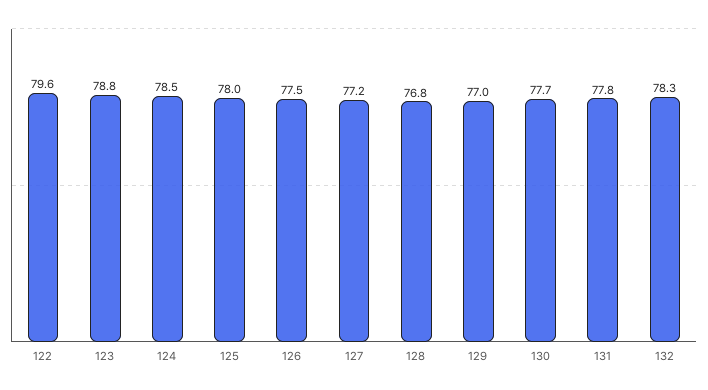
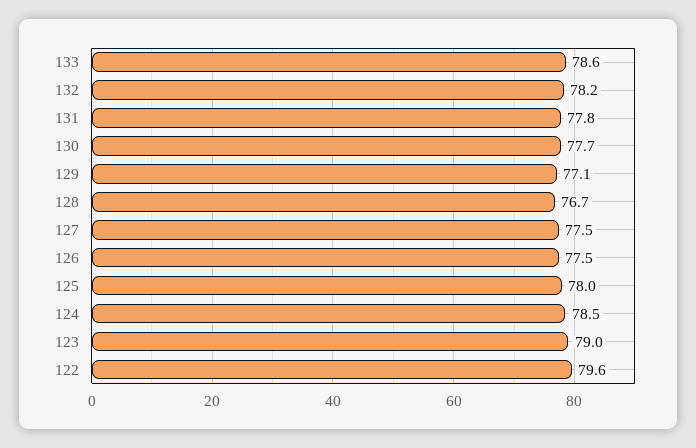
123: 78.8 -> 79
127: 77.2 -> 77.5
128: 76.8 -> 76.7
129: 77 -> 77.1
132: 78.3 -> 78.2
133: none -> 78.6

